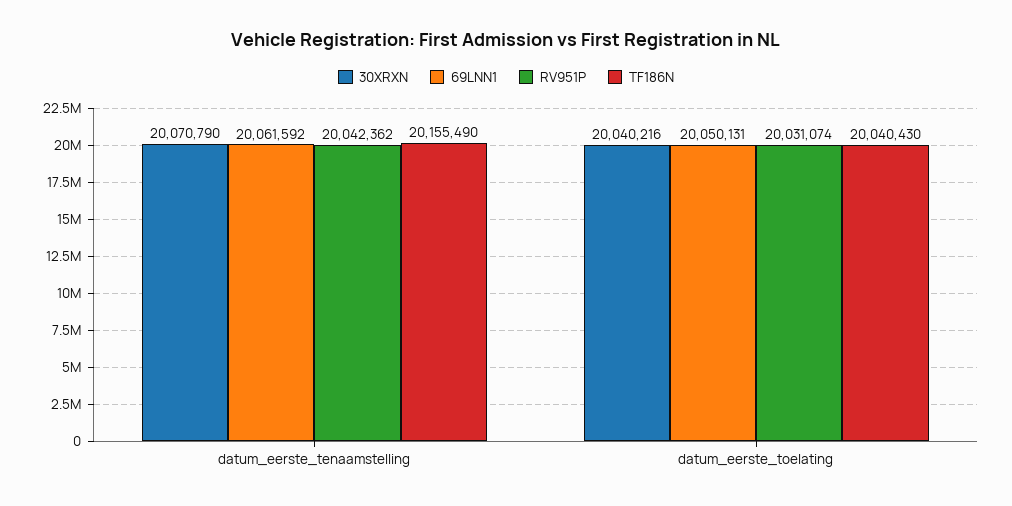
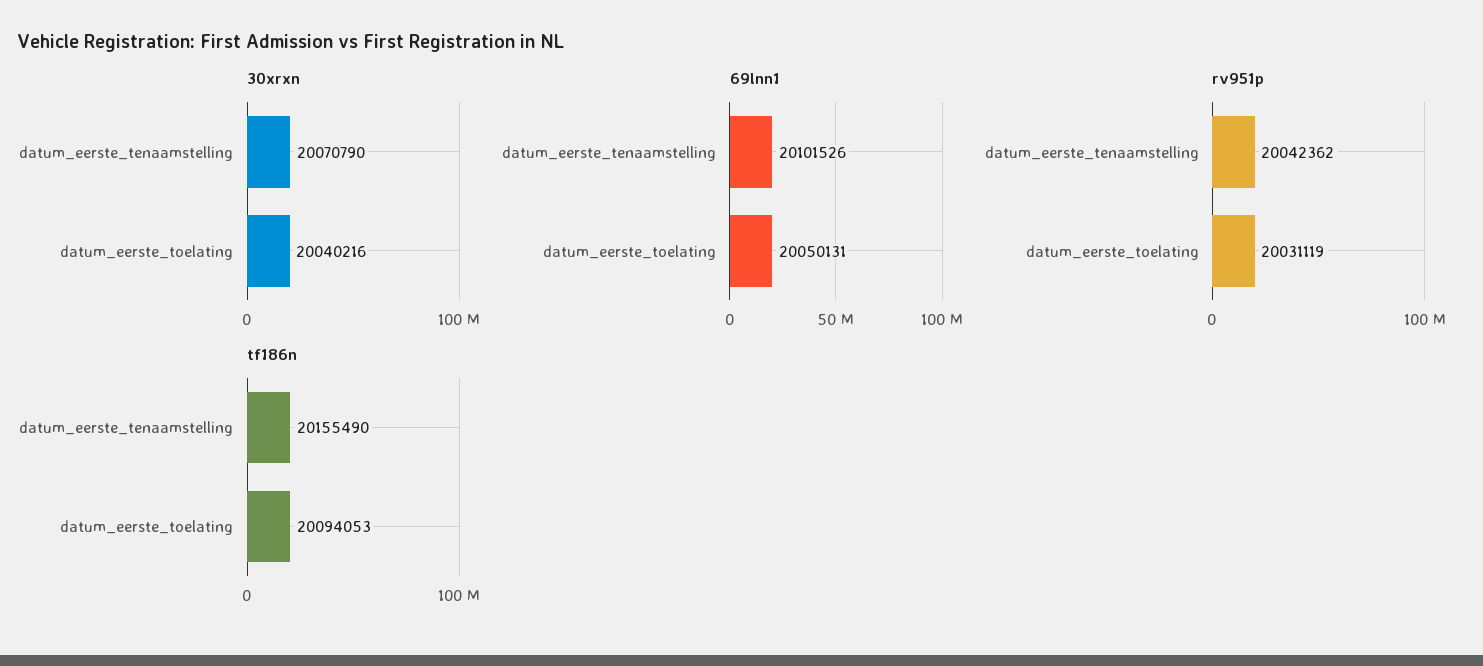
69LNN1, datum_eerste_tenaamstelling: 20061592 -> 20101526
RV951P, datum_eerste_toelating: 20031074 -> 20031119
TF186N, datum_eerste_toelating: 20040430 -> 20094053

